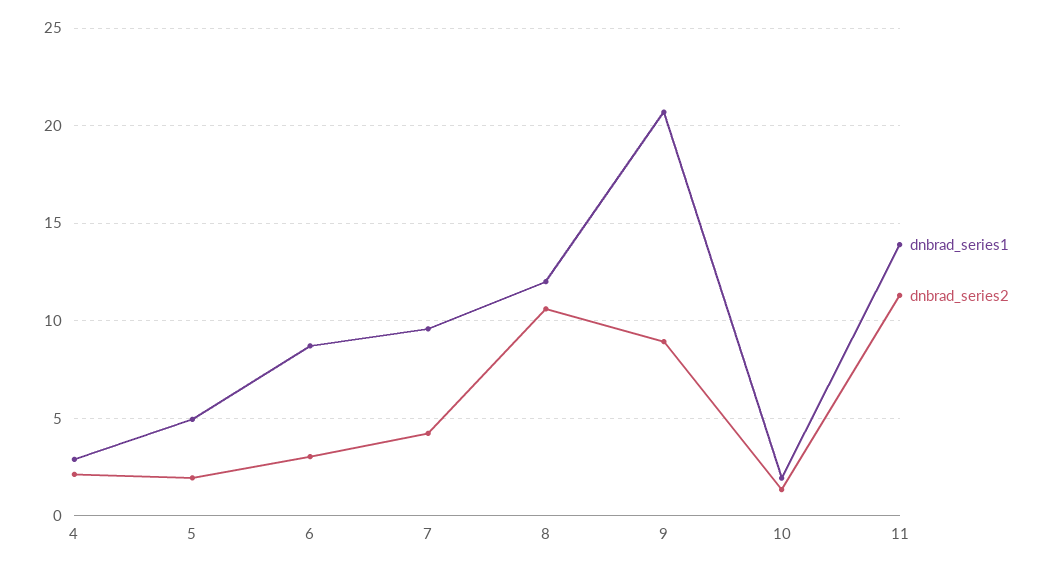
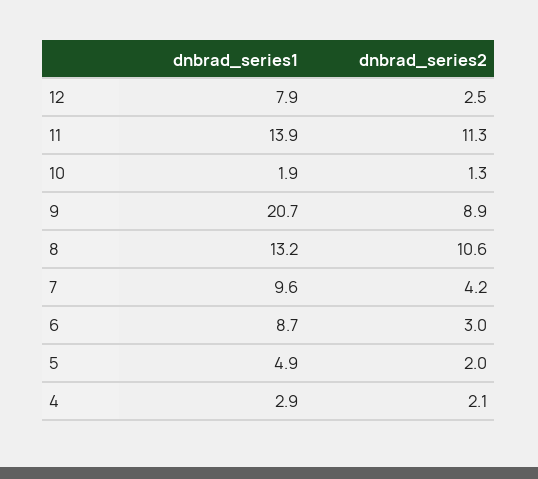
dnbrad_series1, 8: 12 -> 13.2
dnbrad_series1, 12: none -> 7.9
dnbrad_series2, 12: none -> 2.5

